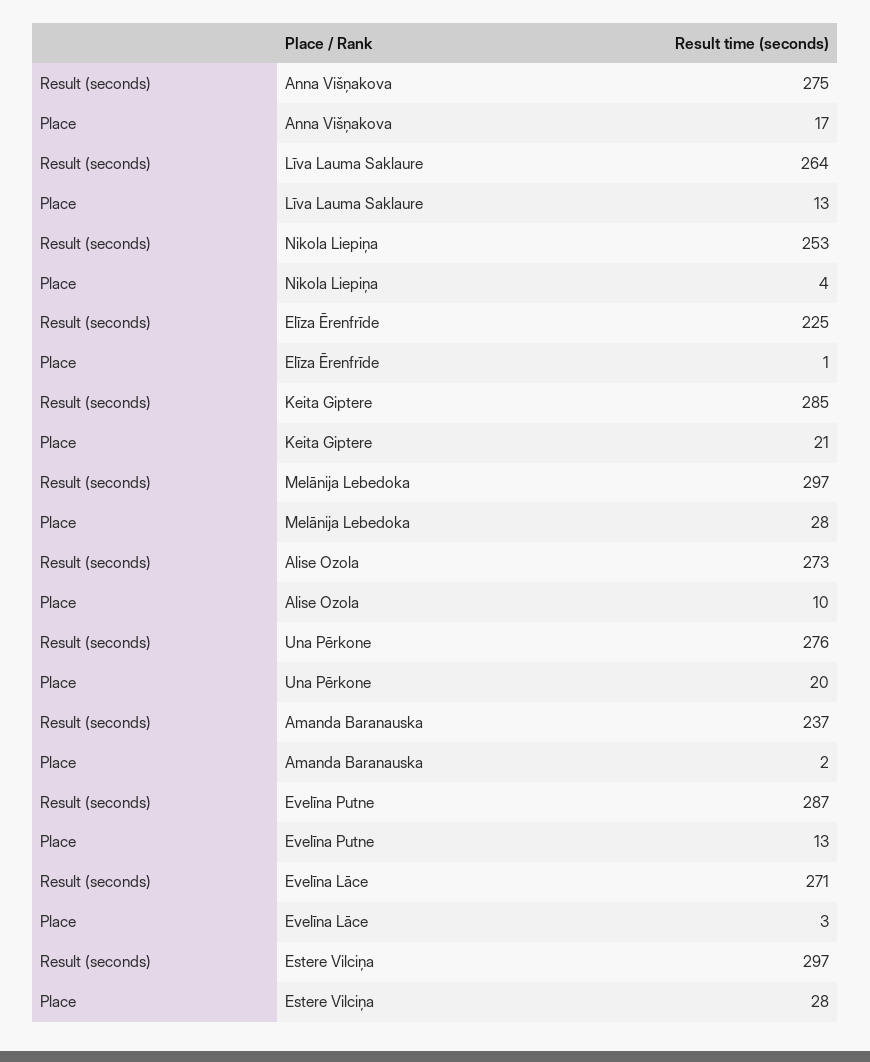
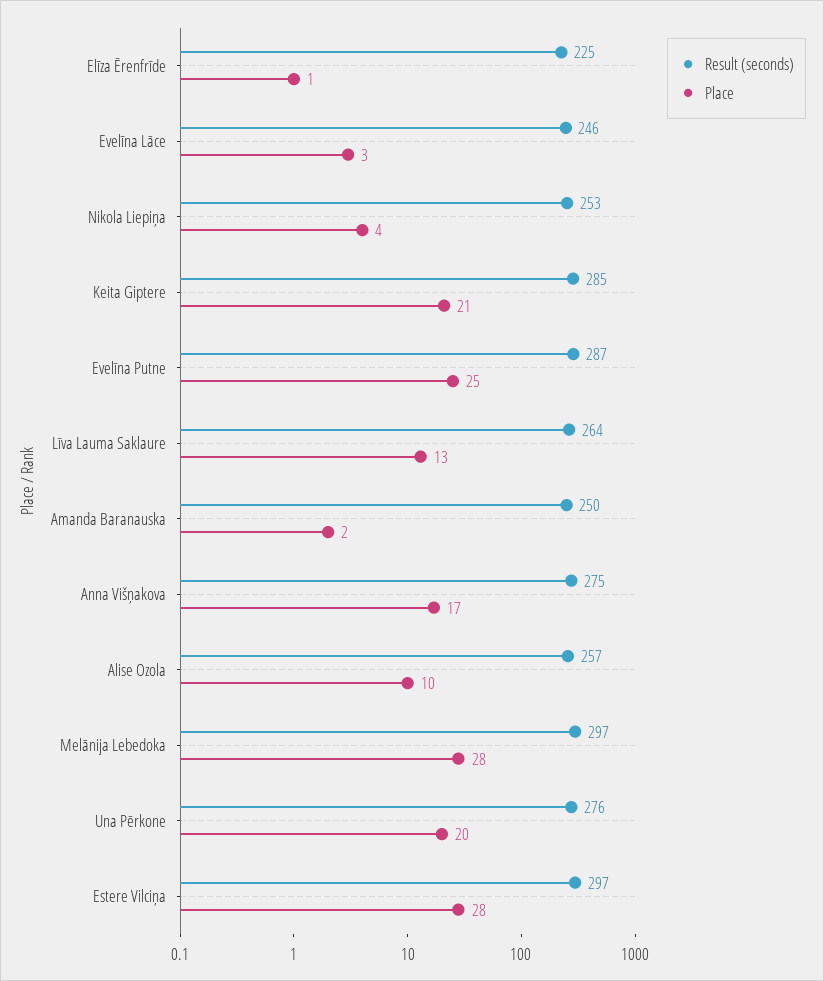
Result (seconds), Alise Ozola: 273 -> 257
Result (seconds), Amanda Baranauska: 237 -> 250
Place, Evelīna Putne: 13 -> 25
Result (seconds), Evelīna Lāce: 271 -> 246

